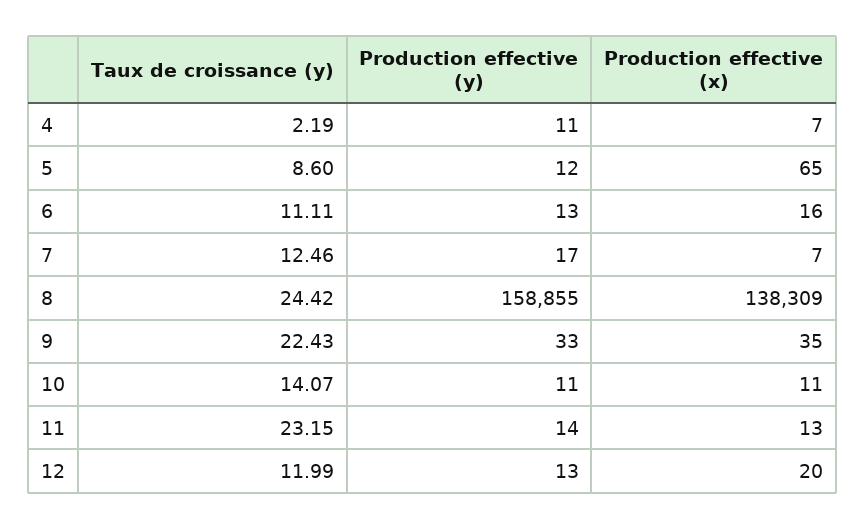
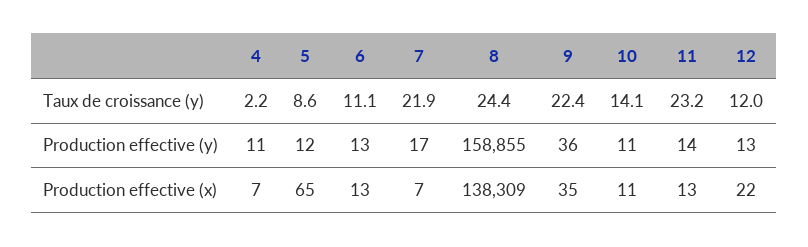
Production effective (x), 6: 16 -> 13
Taux de croissance (y), 7: 12.46 -> 21.9
Production effective (y), 9: 33 -> 36
Production effective (x), 12: 20 -> 22

